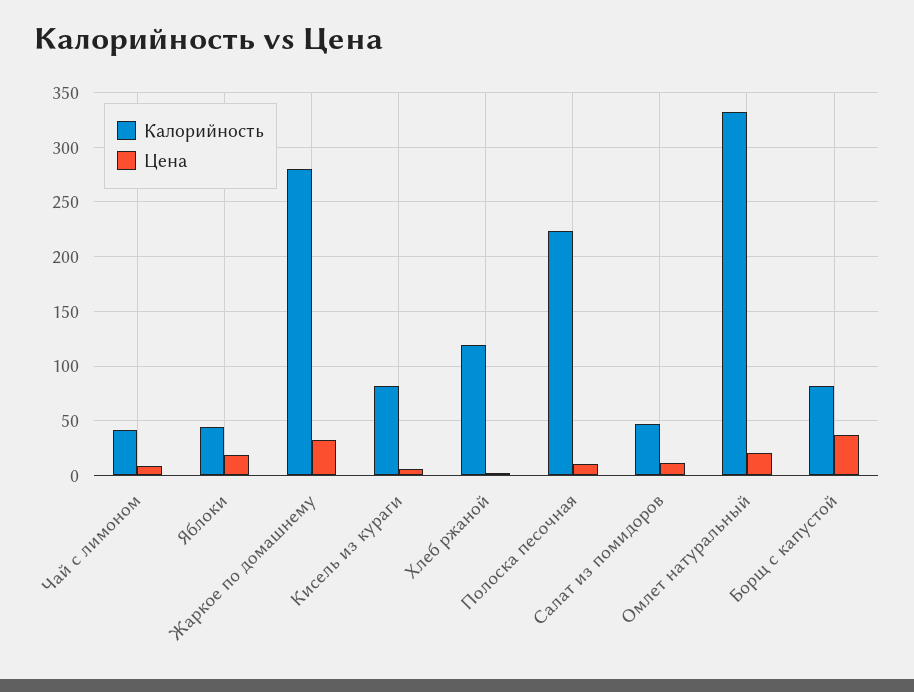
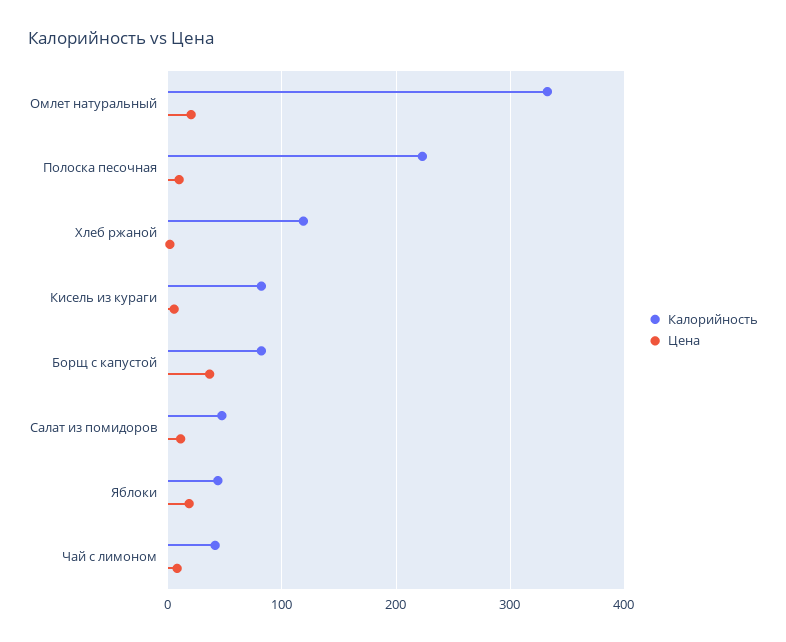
Калорийность, Жаркое по домашнему: 280 -> none
Цена, Жаркое по домашнему: 30 -> none

